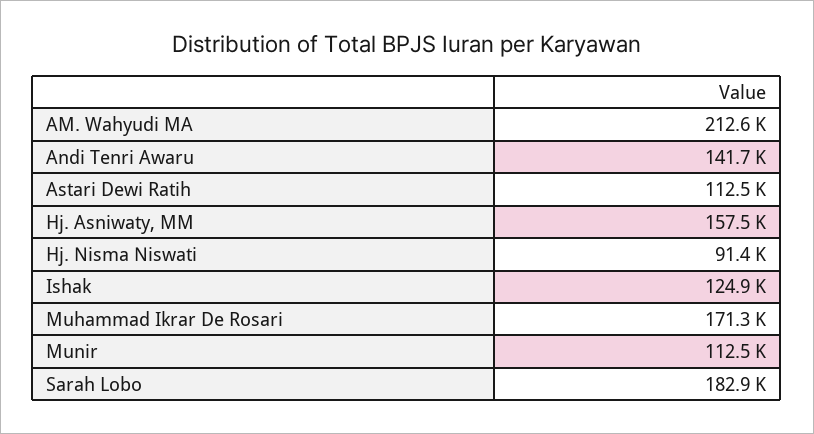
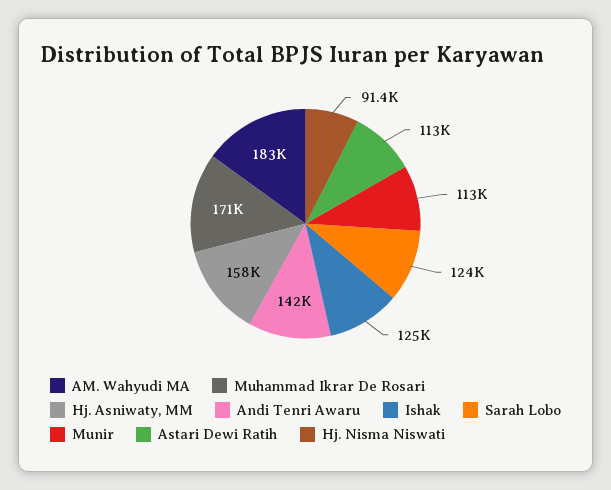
AM. Wahyudi MA: 212600 -> 183000
Sarah Lobo: 182900 -> 124000

